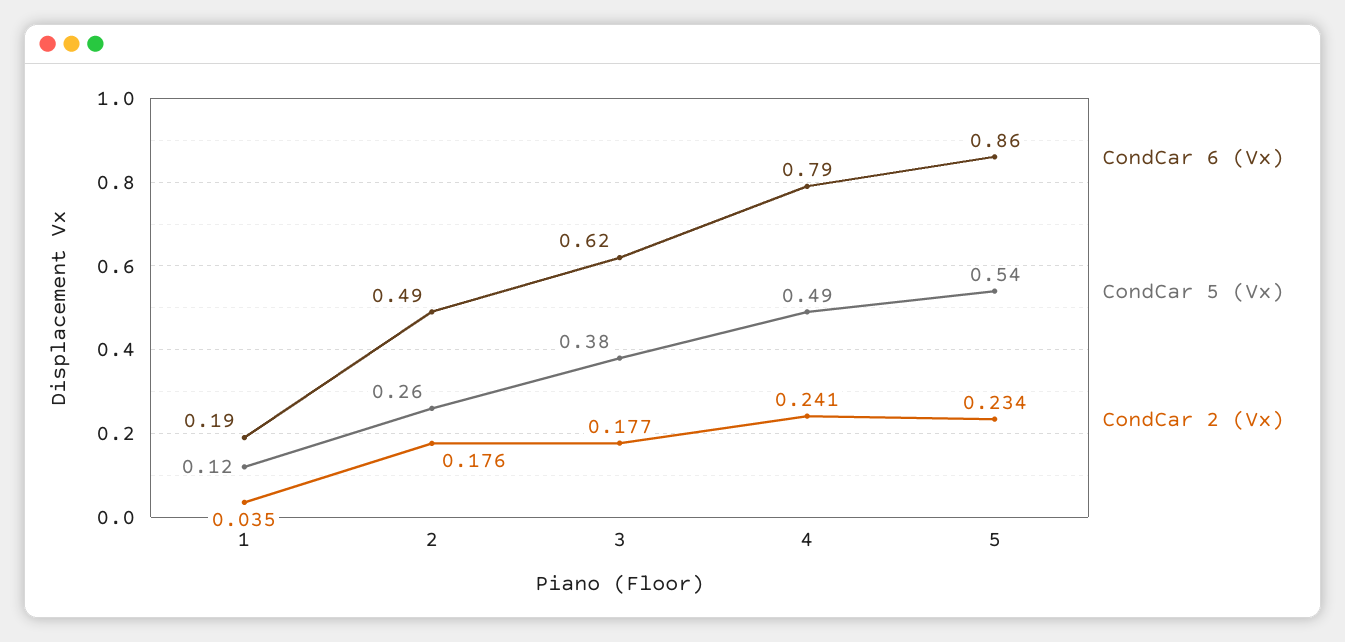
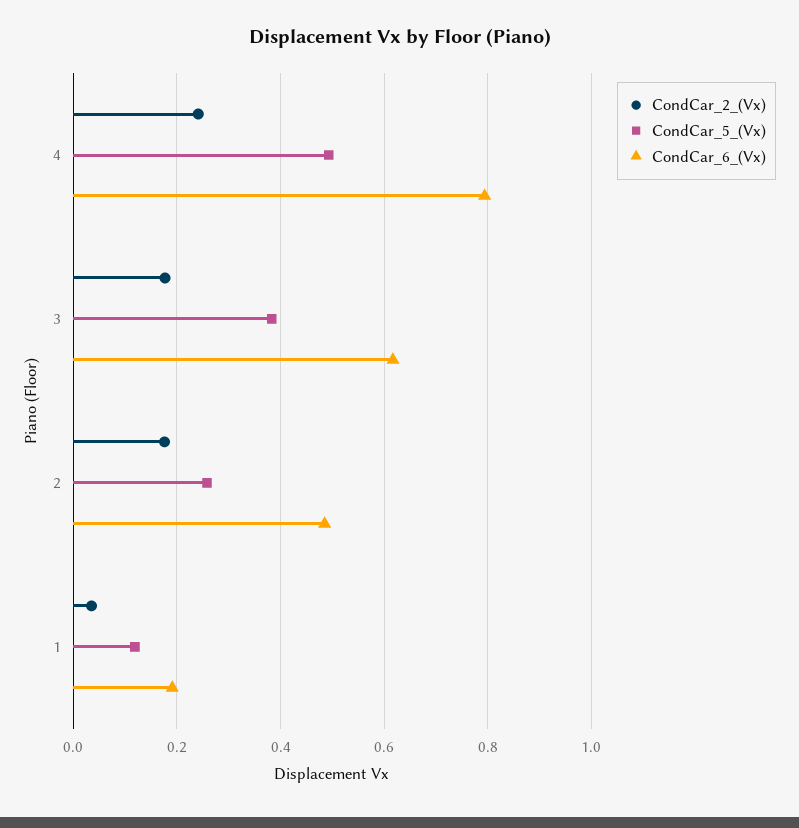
CondCar 6 (Vx), 5: 0.86 -> none
CondCar 5 (Vx), 5: 0.54 -> none
CondCar 2 (Vx), 5: 0.234 -> none

